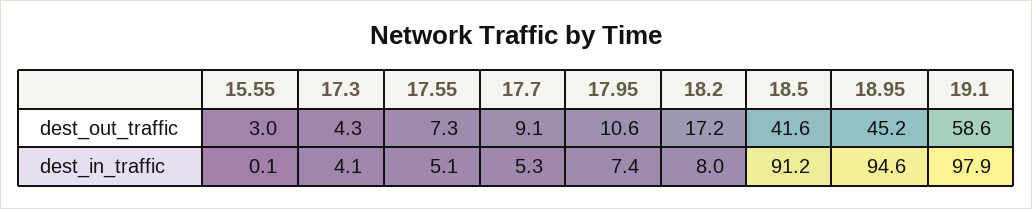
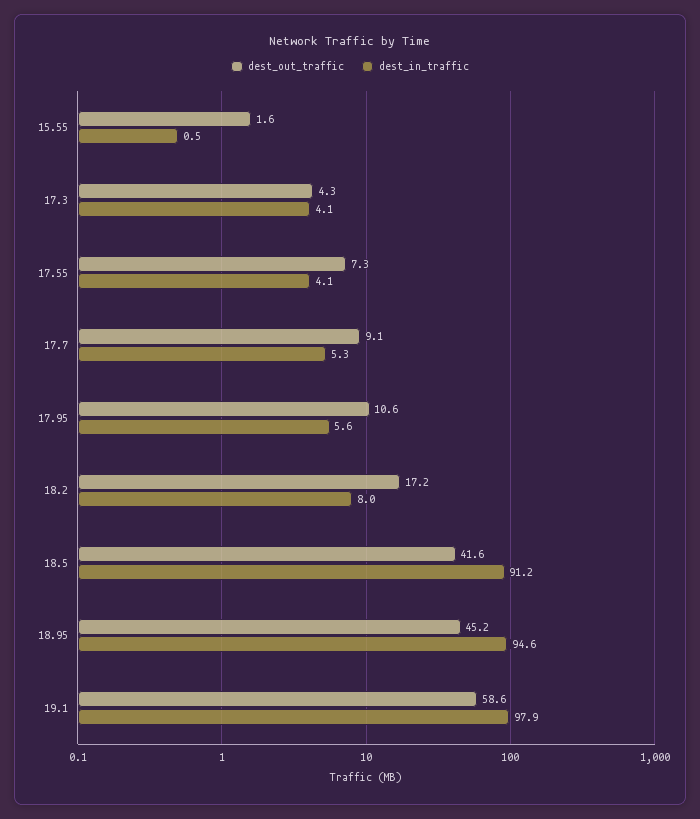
dest_out_traffic, 15.55: 3 -> 1.6
dest_in_traffic, 15.55: 0.1 -> 0.5
dest_in_traffic, 17.55: 5.1 -> 4.1
dest_in_traffic, 17.95: 7.4 -> 5.6

